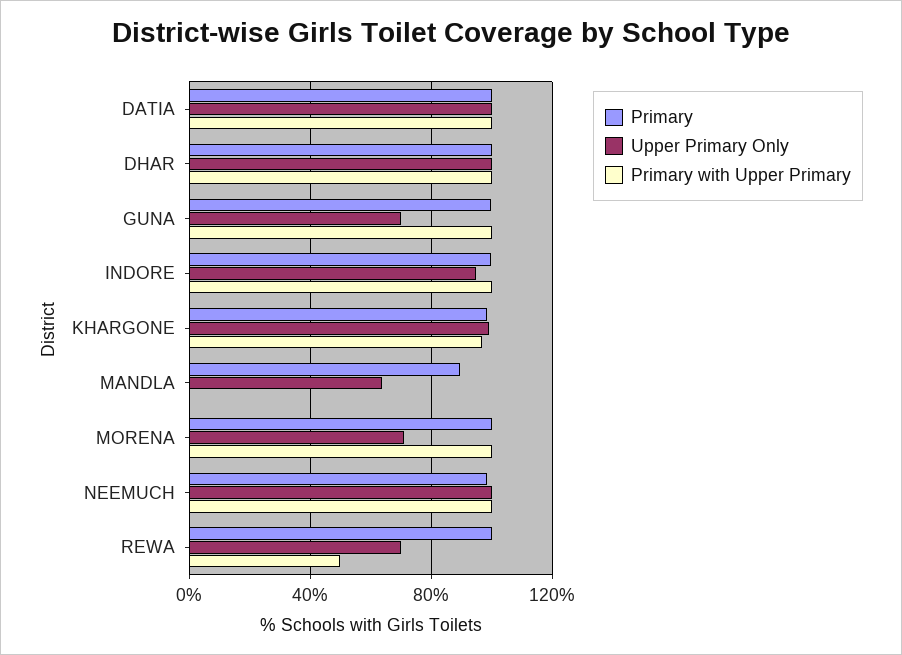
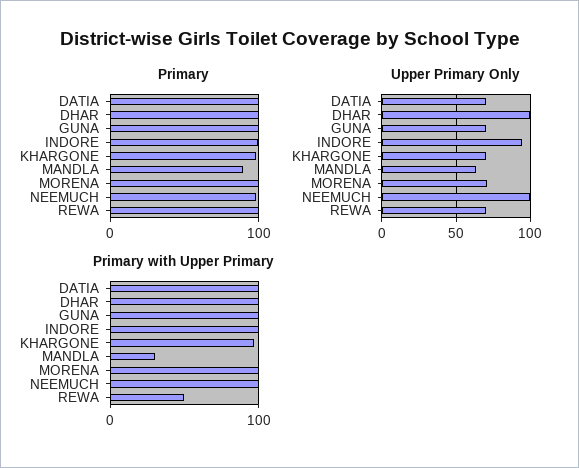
Upper Primary Only, DATIA: 100 -> 70
Upper Primary Only, KHARGONE: 100 -> 70
Primary with Upper Primary, MANDLA: 0 -> 30

